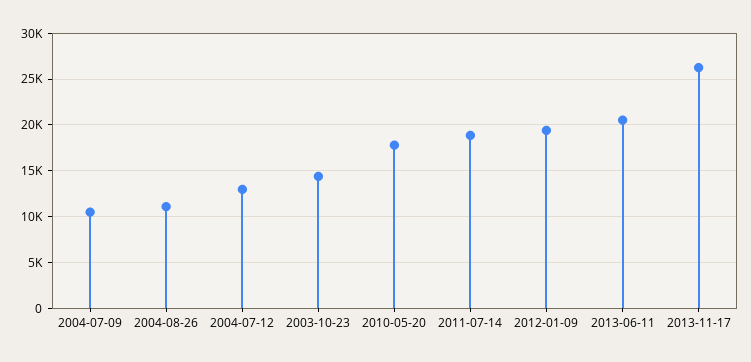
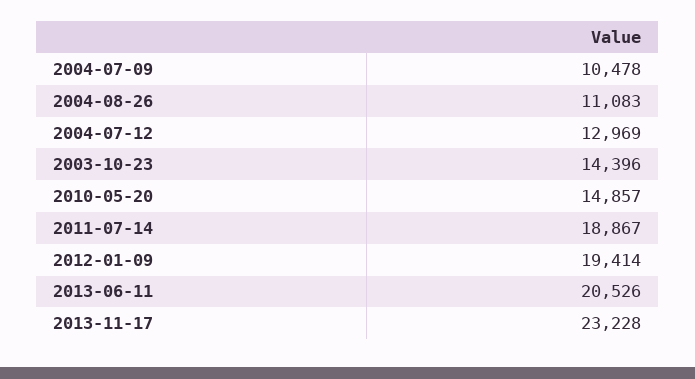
2010-05-20: 18000 -> 14857
2013-11-17: 26000 -> 23228

